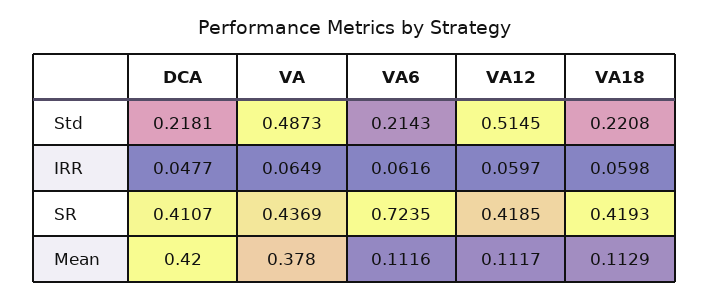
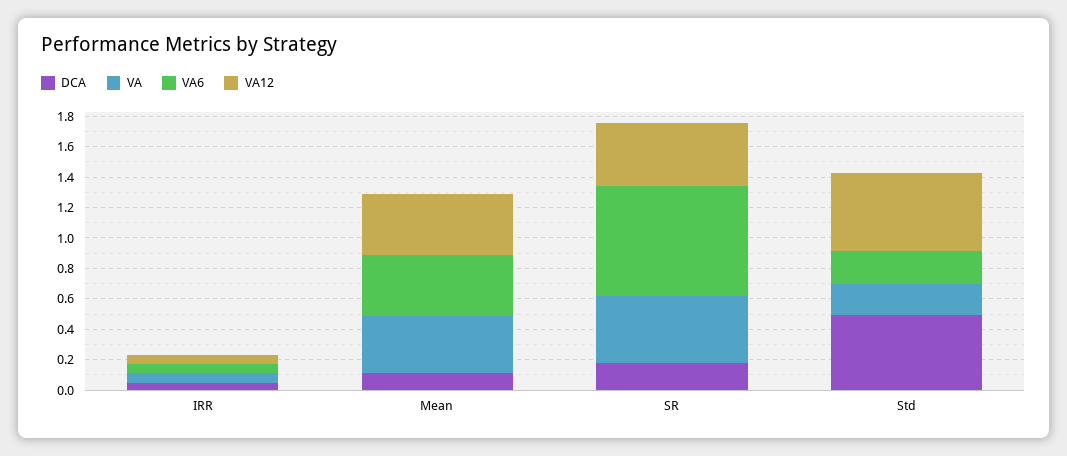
DCA, Std: 0.2181 -> 0.5
VA, Std: 0.4873 -> 0.2
VA18, Std: 0.2208 -> none
VA18, IRR: 0.0598 -> none
DCA, SR: 0.4107 -> 0.2
VA18, SR: 0.4193 -> none
DCA, Mean: 0.42 -> 0.1
VA6, Mean: 0.1116 -> 0.4
VA12, Mean: 0.1117 -> 0.4
VA18, Mean: 0.1129 -> none

